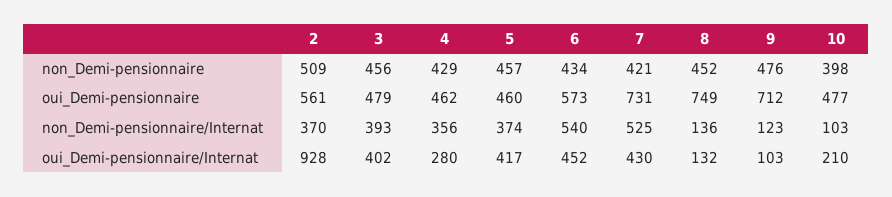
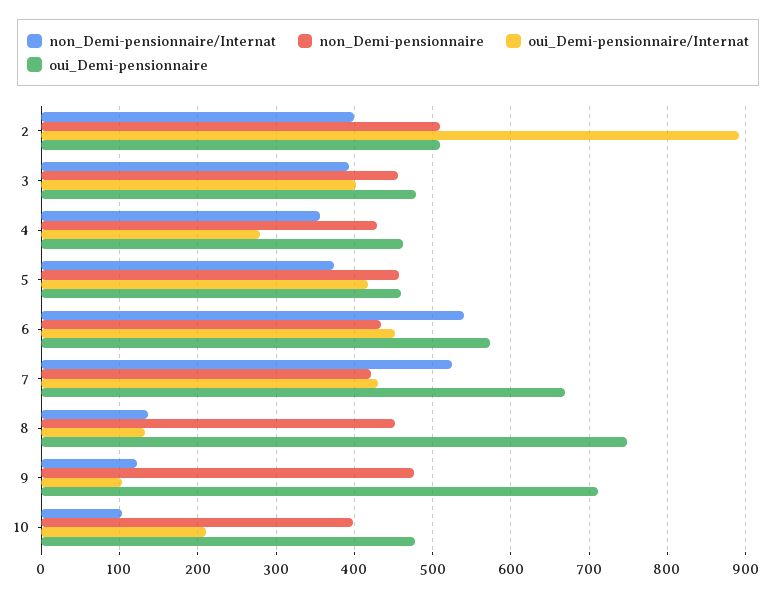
oui_Demi-pensionnaire, 2: 561 -> 510
oui_Demi-pensionnaire, 7: 731 -> 670
non_Demi-pensionnaire/Internat, 2: 370 -> 400
oui_Demi-pensionnaire/Internat, 2: 928 -> 890

